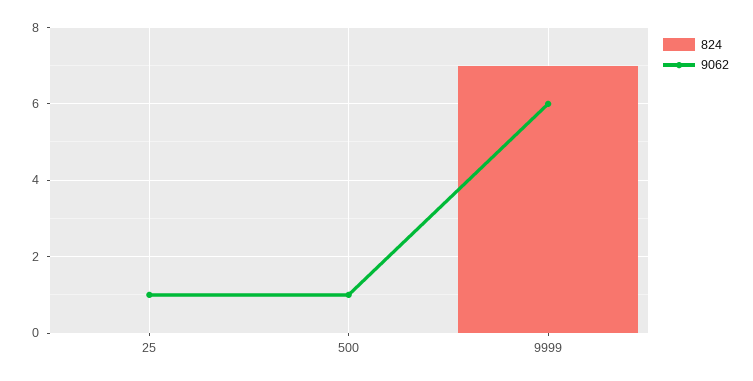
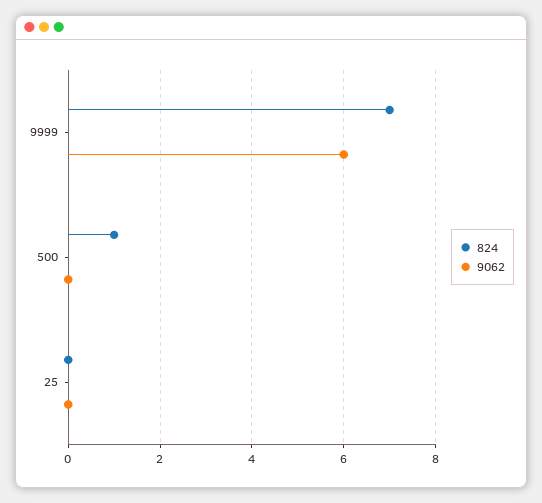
9062, 25: 1 -> 0
824, 500: 0 -> 1
9062, 500: 1 -> 0

